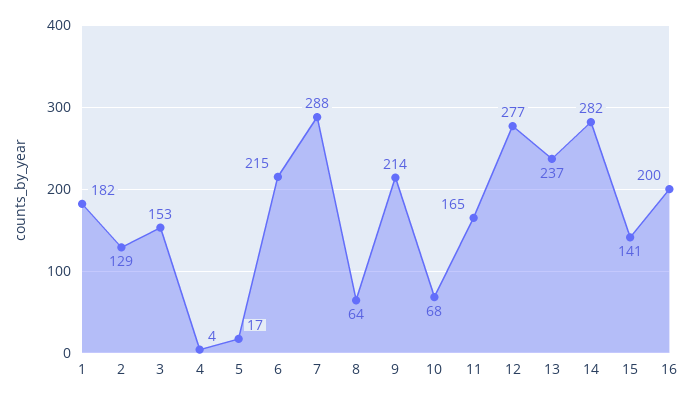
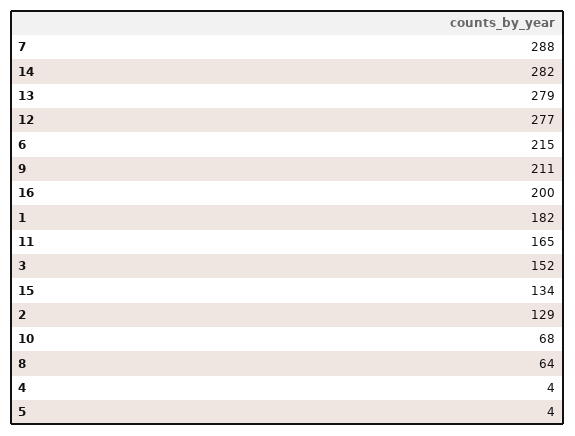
3: 153 -> 152
5: 17 -> 4
9: 214 -> 211
13: 237 -> 279
15: 141 -> 134

